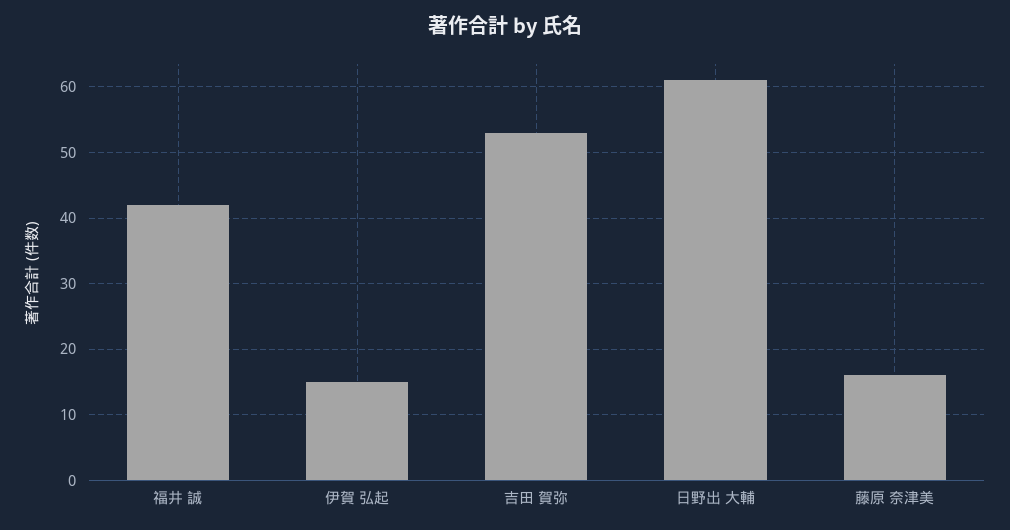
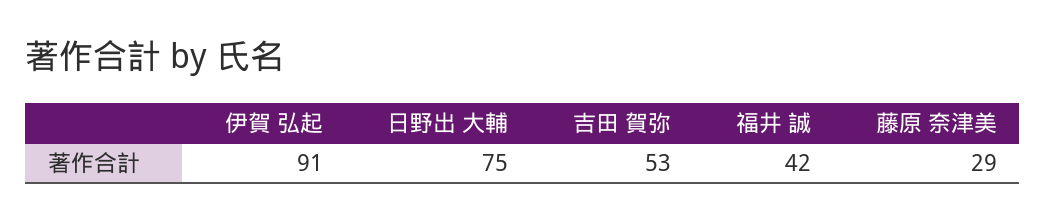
伊賀 弘起: 15 -> 91
日野出 大輔: 61 -> 75
藤原 奈津美: 16 -> 29

